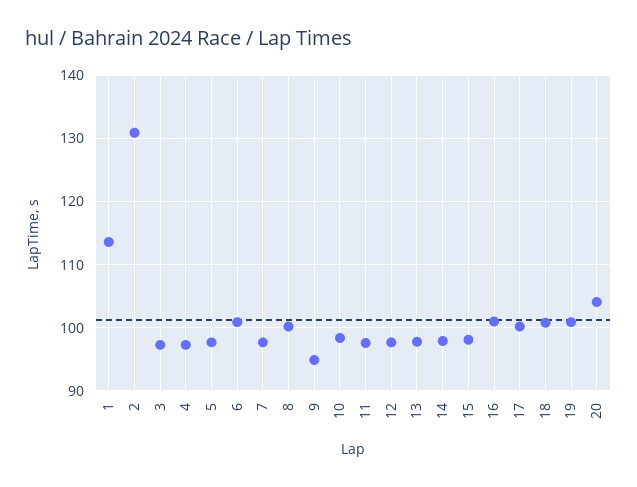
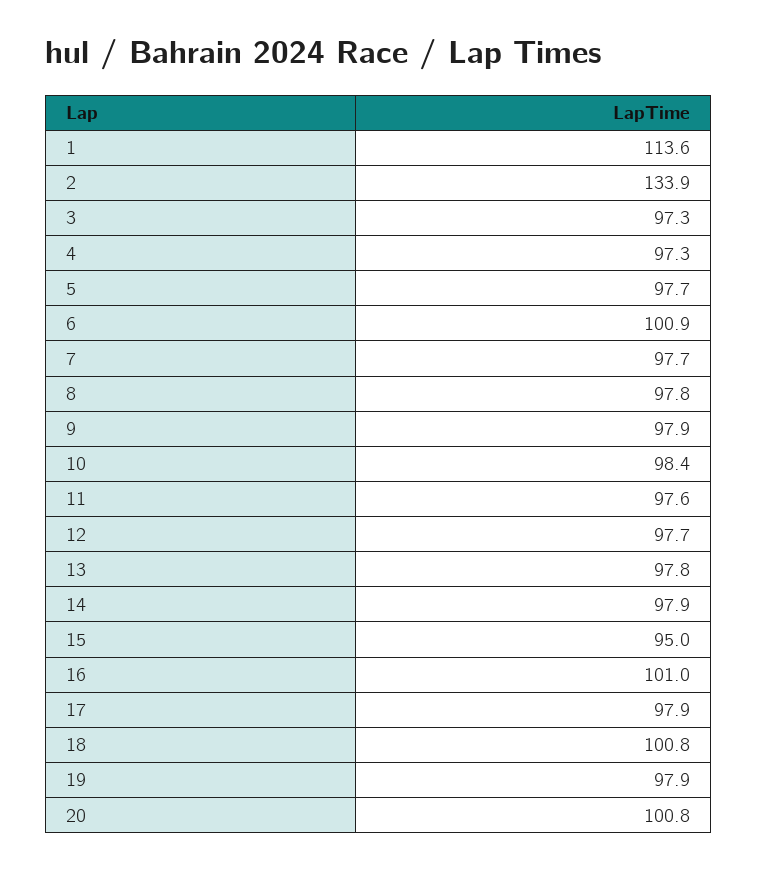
2: 131 -> 133.9
8: 100 -> 97.8
9: 95 -> 97.9
15: 98 -> 95
17: 100 -> 97.9
19: 101 -> 97.9
20: 104 -> 100.8

